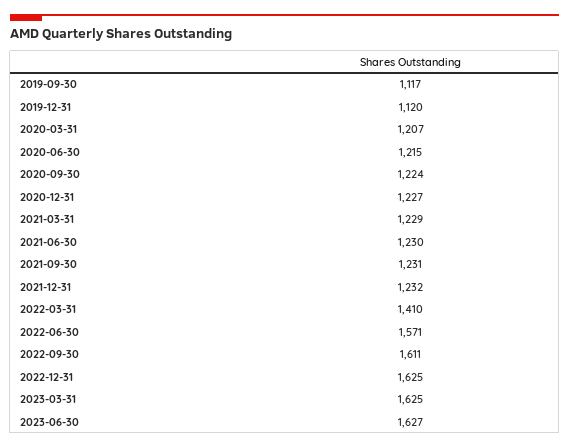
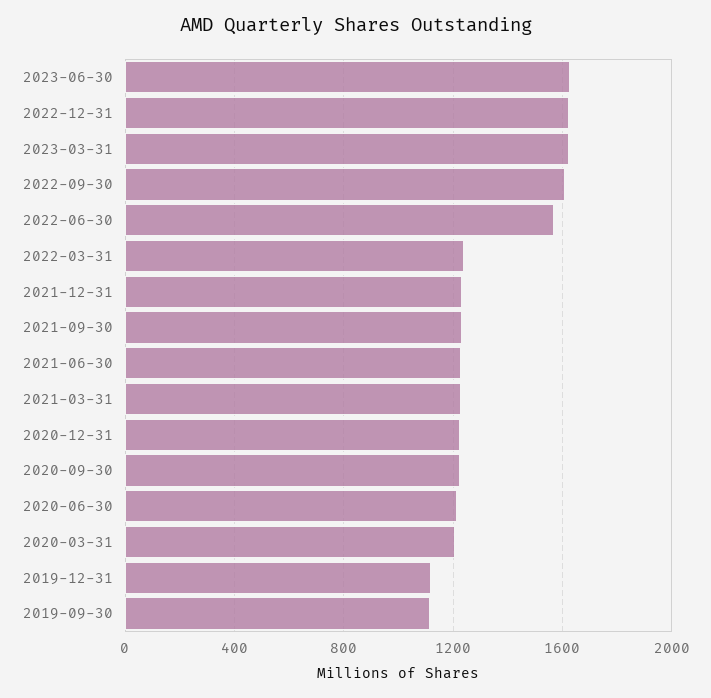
2022-03-31: 1410 -> 1250

